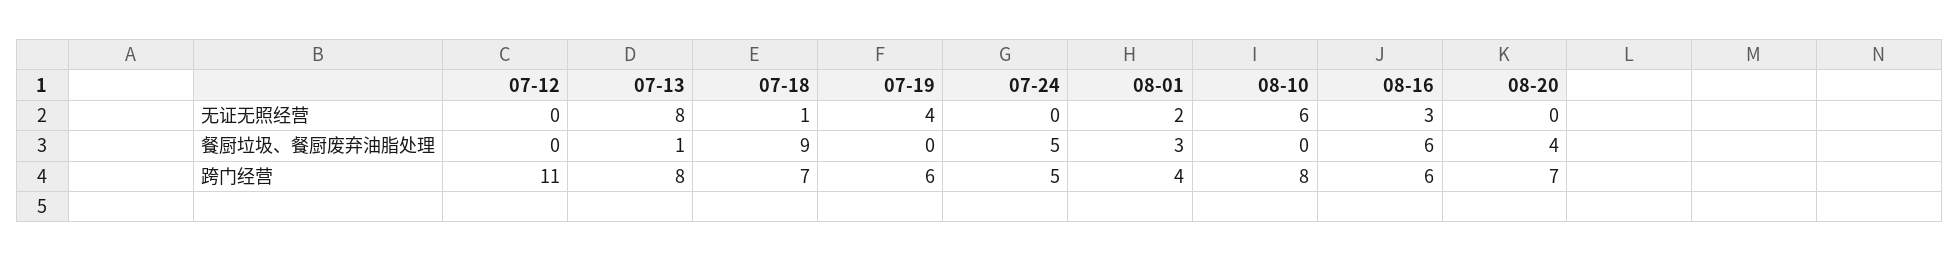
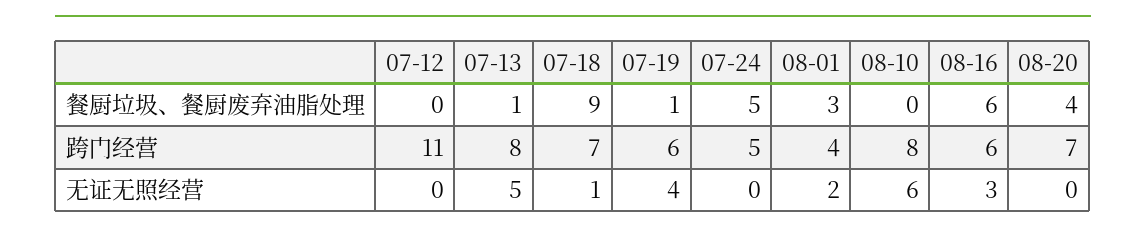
07-13, 无证无照经营: 8 -> 5
07-19, 餐厨垃圾、餐厨废弃油脂处理: 0 -> 1

